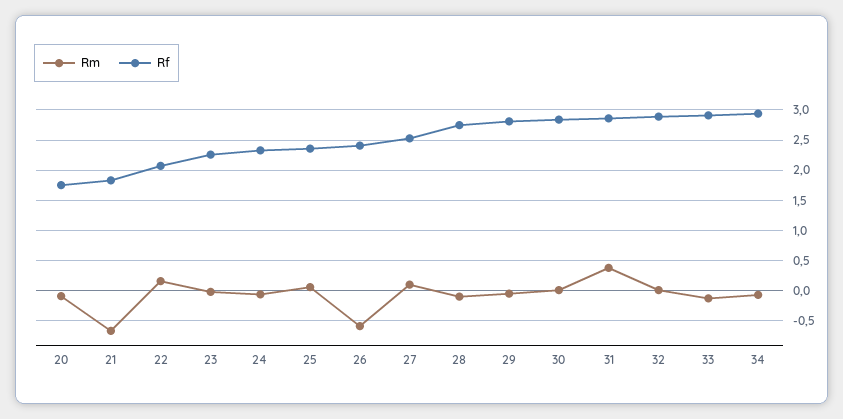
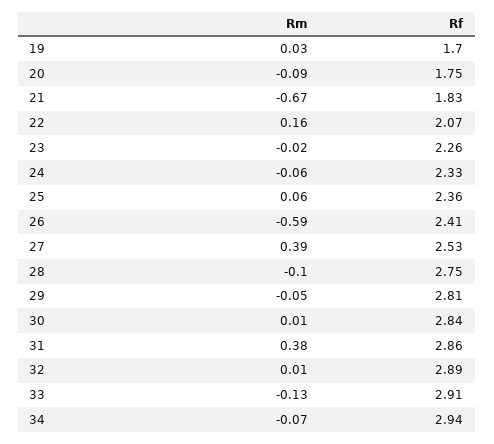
Rm, 27: 0.1 -> 0.39
Rm, 19: none -> 0.03
Rf, 19: none -> 1.7

